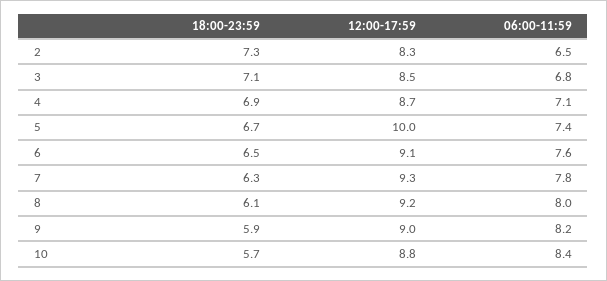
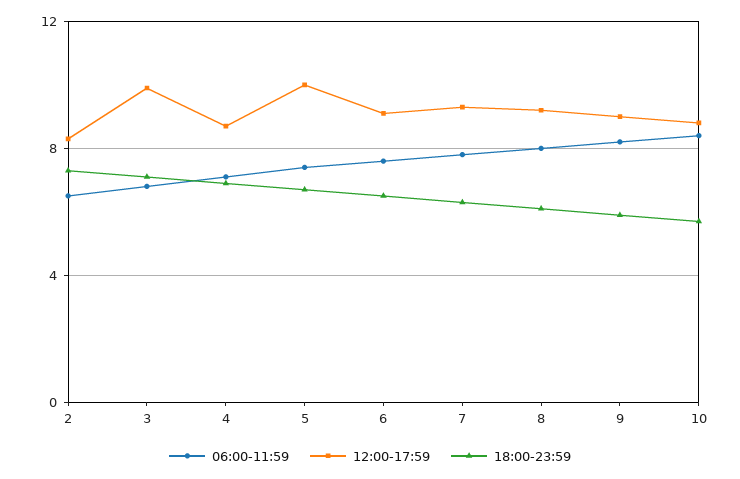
12:00-17:59, 3: 8.5 -> 10

